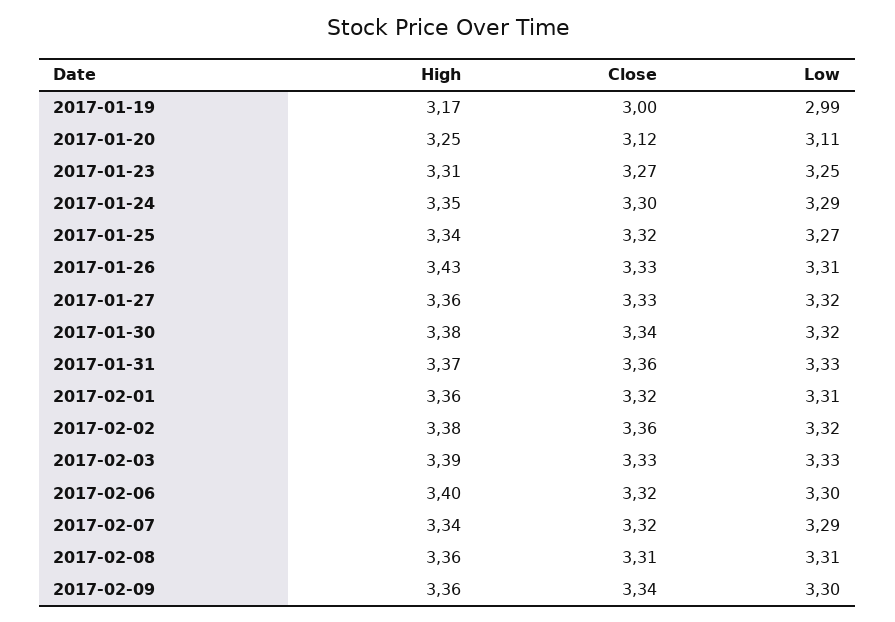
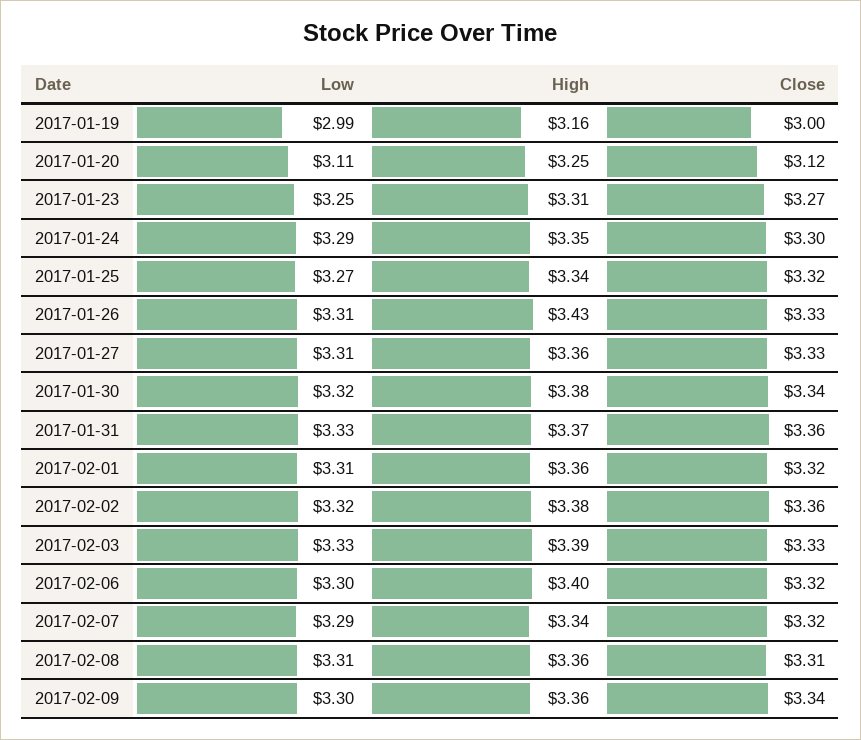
High, 2017-01-19: 3.17 -> 3.16
Low, 2017-01-27: 3.32 -> 3.31

